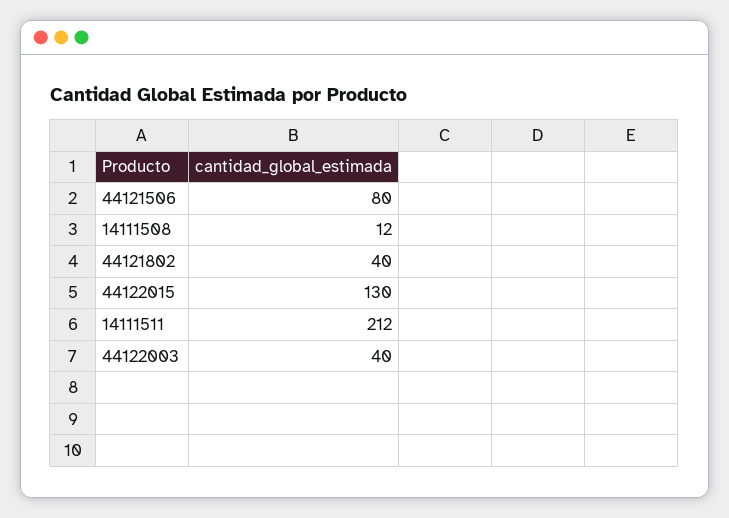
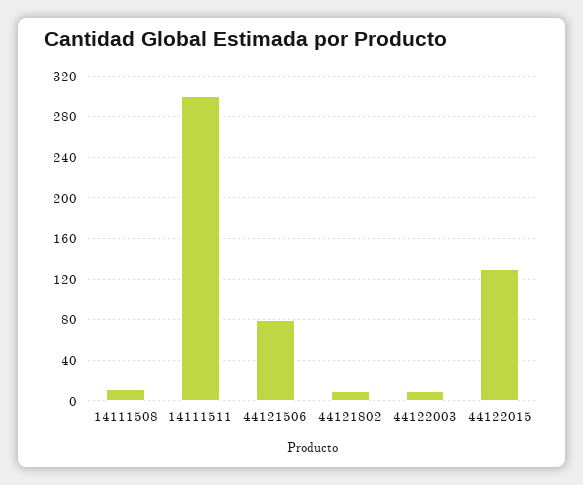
44121802: 40 -> 10
14111511: 212 -> 300
44122003: 40 -> 10

